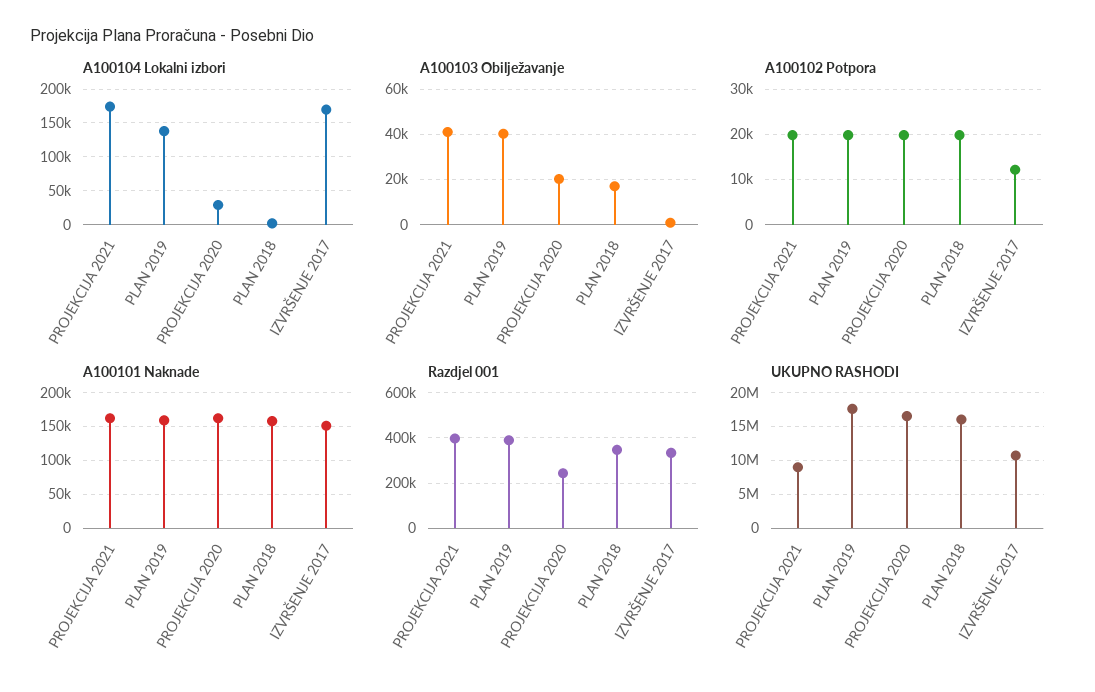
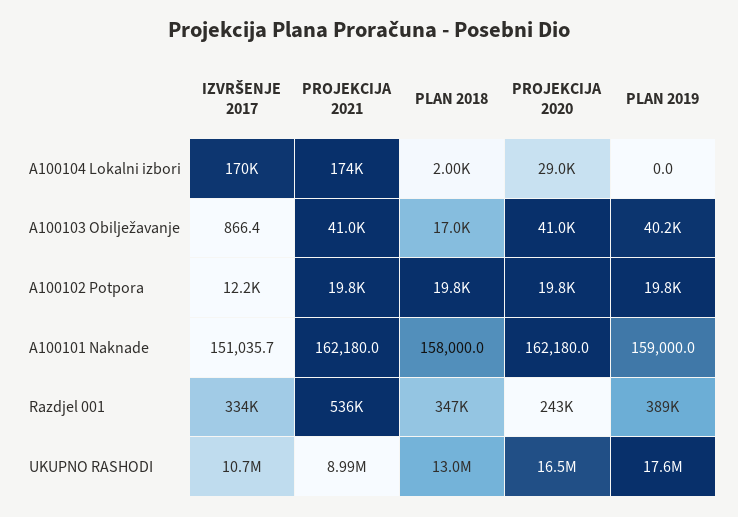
A100104 Lokalni izbori, PLAN 2019: 140000 -> 0
A100103 Obilježavanje, PROJEKCIJA 2020: 20000 -> 41000
Razdjel 001, PROJEKCIJA 2021: 400000 -> 536000
UKUPNO RASHODI, PLAN 2018: 16000000 -> 13000000

